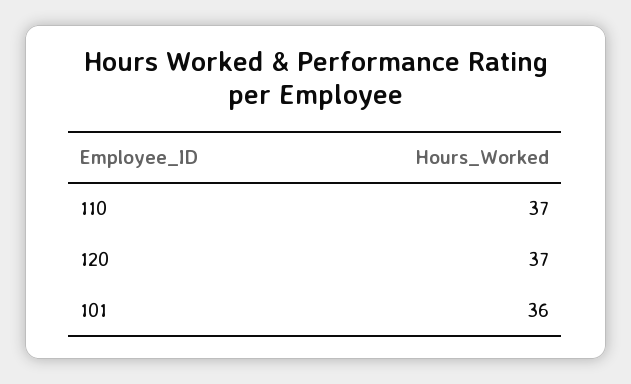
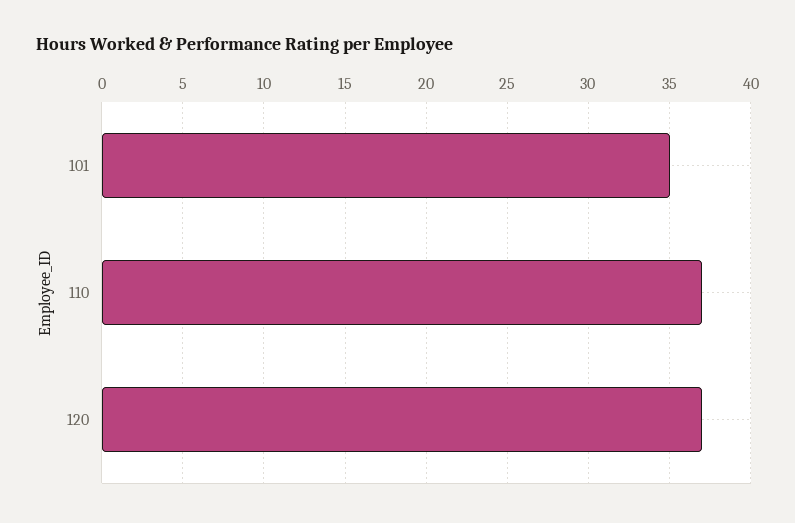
101: 36 -> 35

